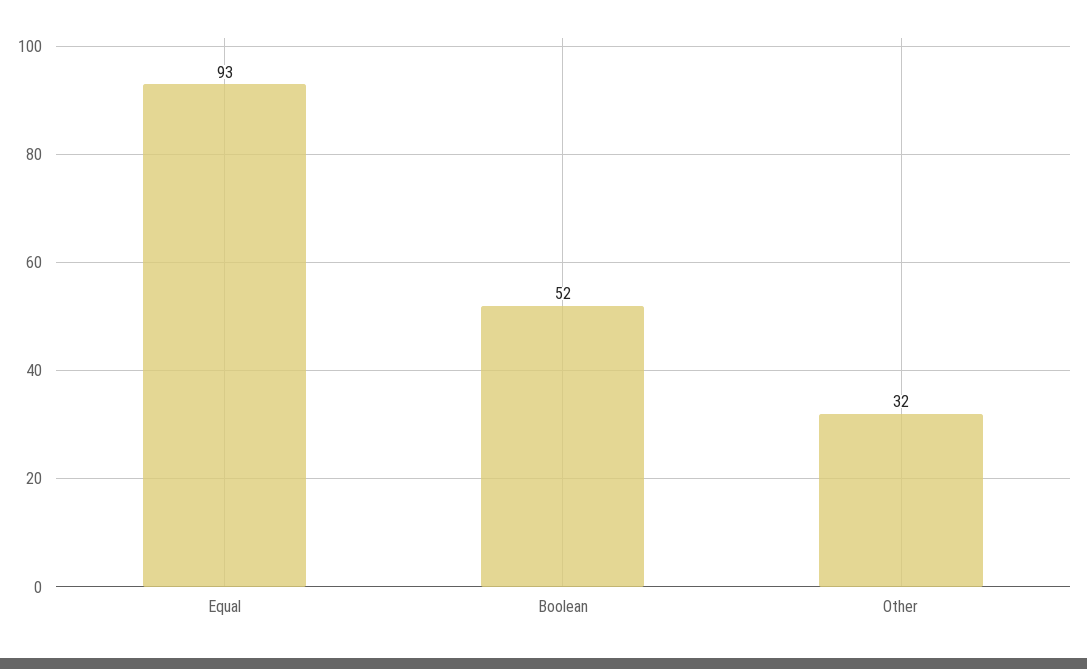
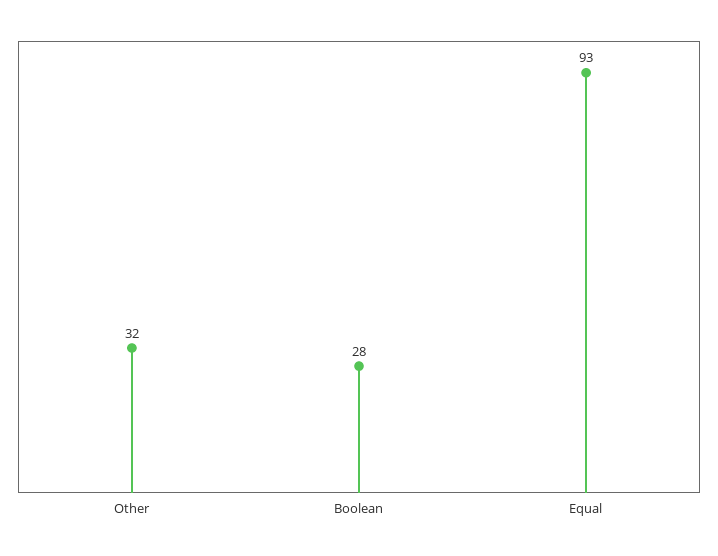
Boolean: 52 -> 28

